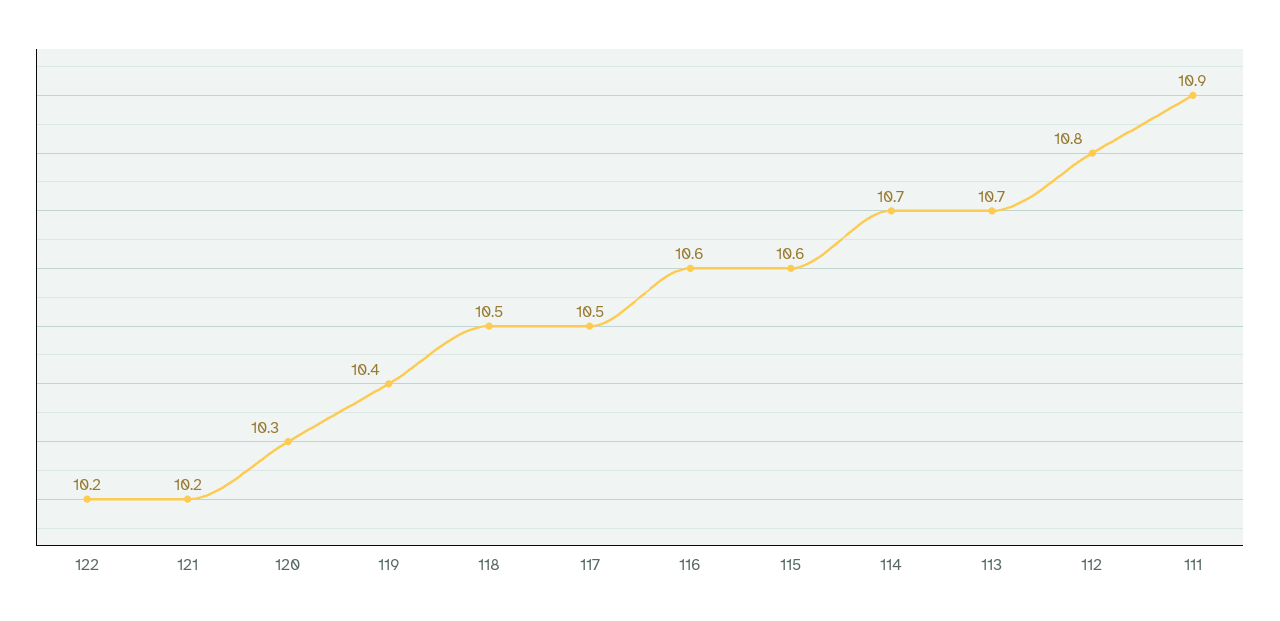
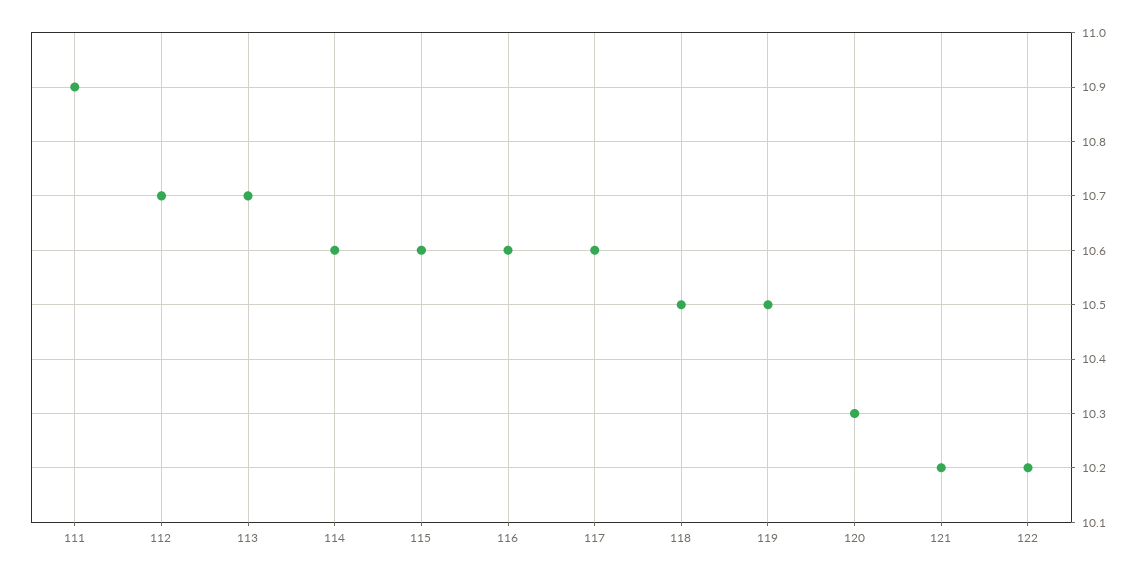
119: 10.4 -> 10.5
117: 10.5 -> 10.6
114: 10.7 -> 10.6
112: 10.8 -> 10.7

